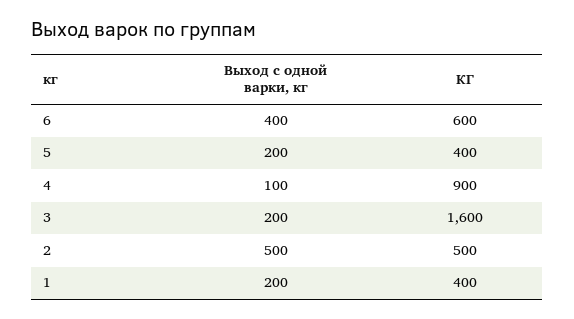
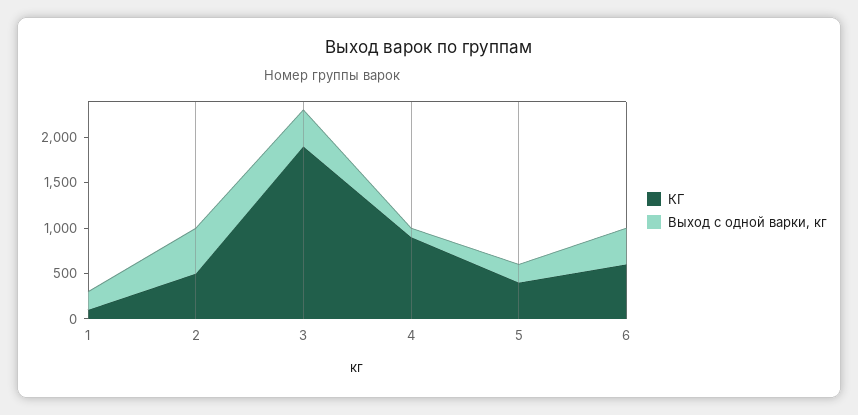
Выход с одной варки, кг, 3: 200 -> 400
КГ, 3: 1600 -> 1900
КГ, 1: 400 -> 100

